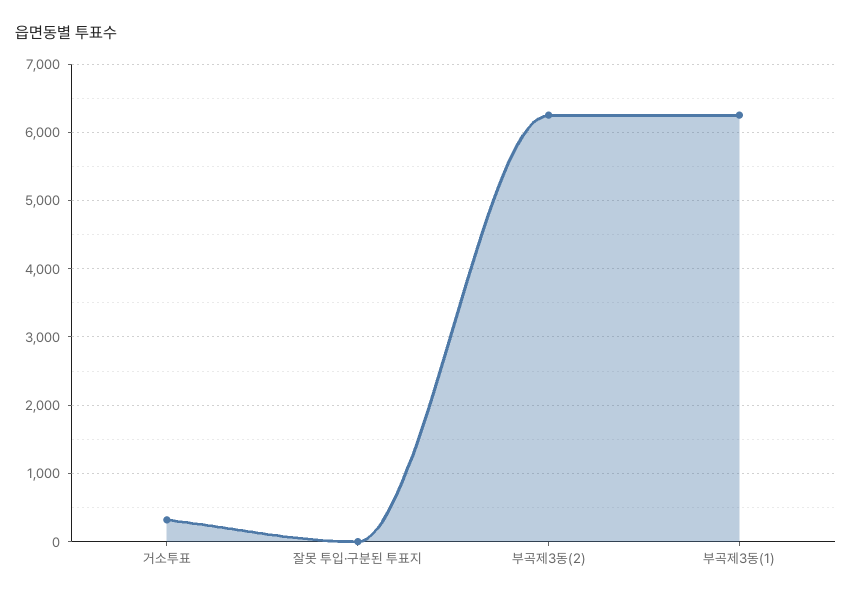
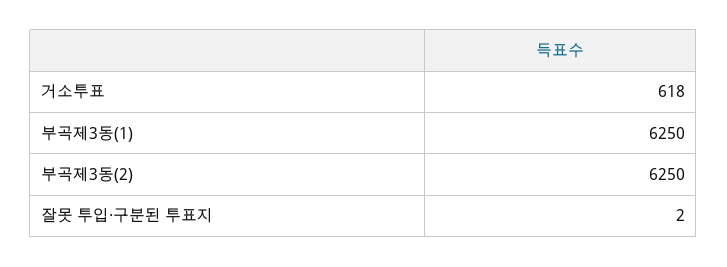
거소투표: 300 -> 618

